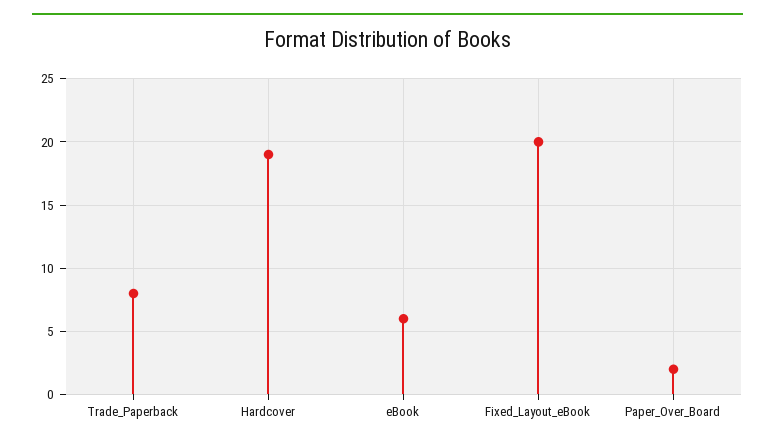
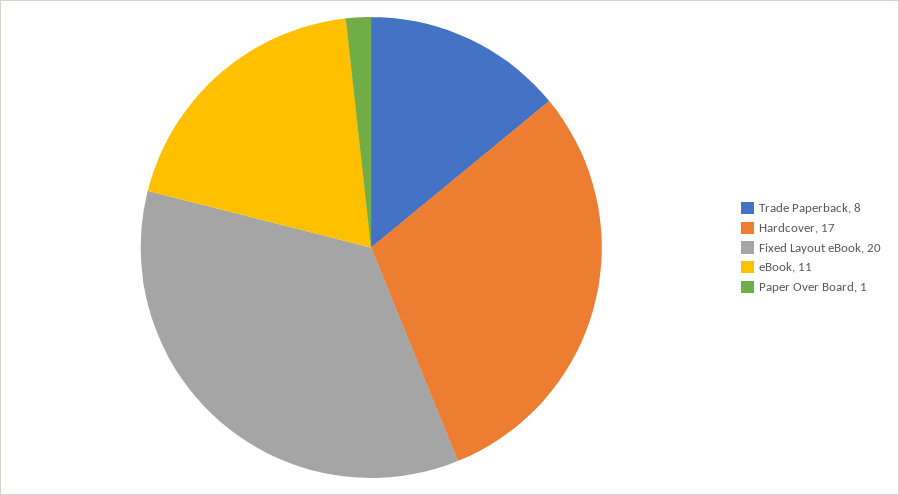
Hardcover: 19 -> 17
eBook: 6 -> 11
Paper_Over_Board: 2 -> 1

